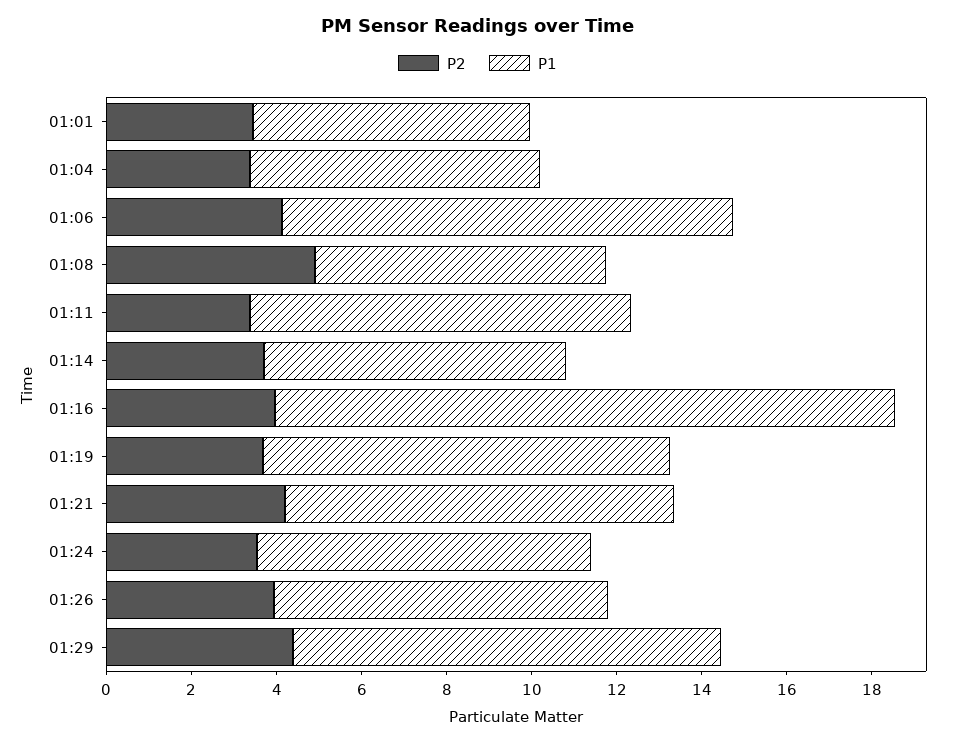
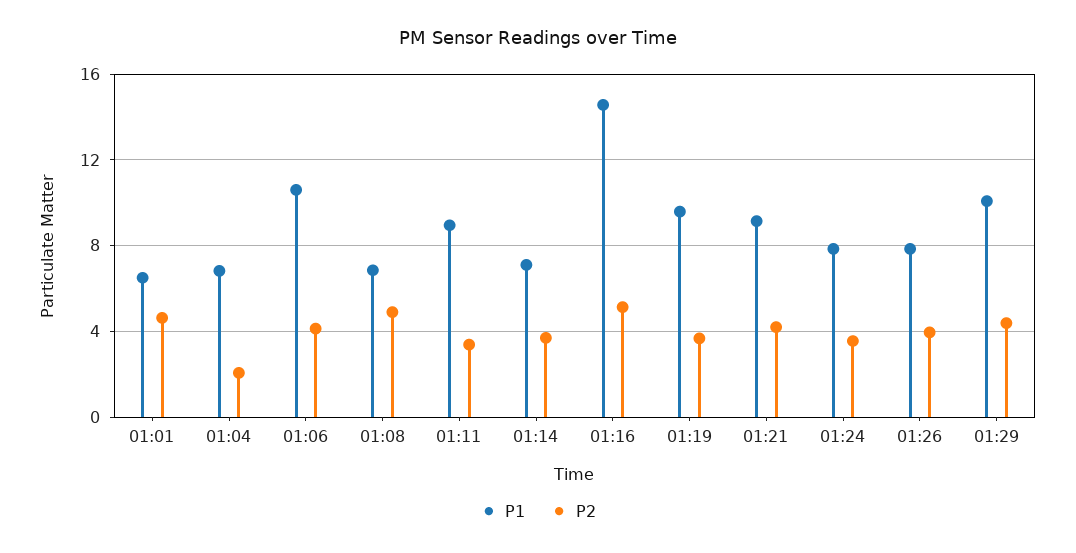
P2, 01:01: 3.5 -> 4.5
P2, 01:04: 3.5 -> 2
P2, 01:16: 4 -> 5

